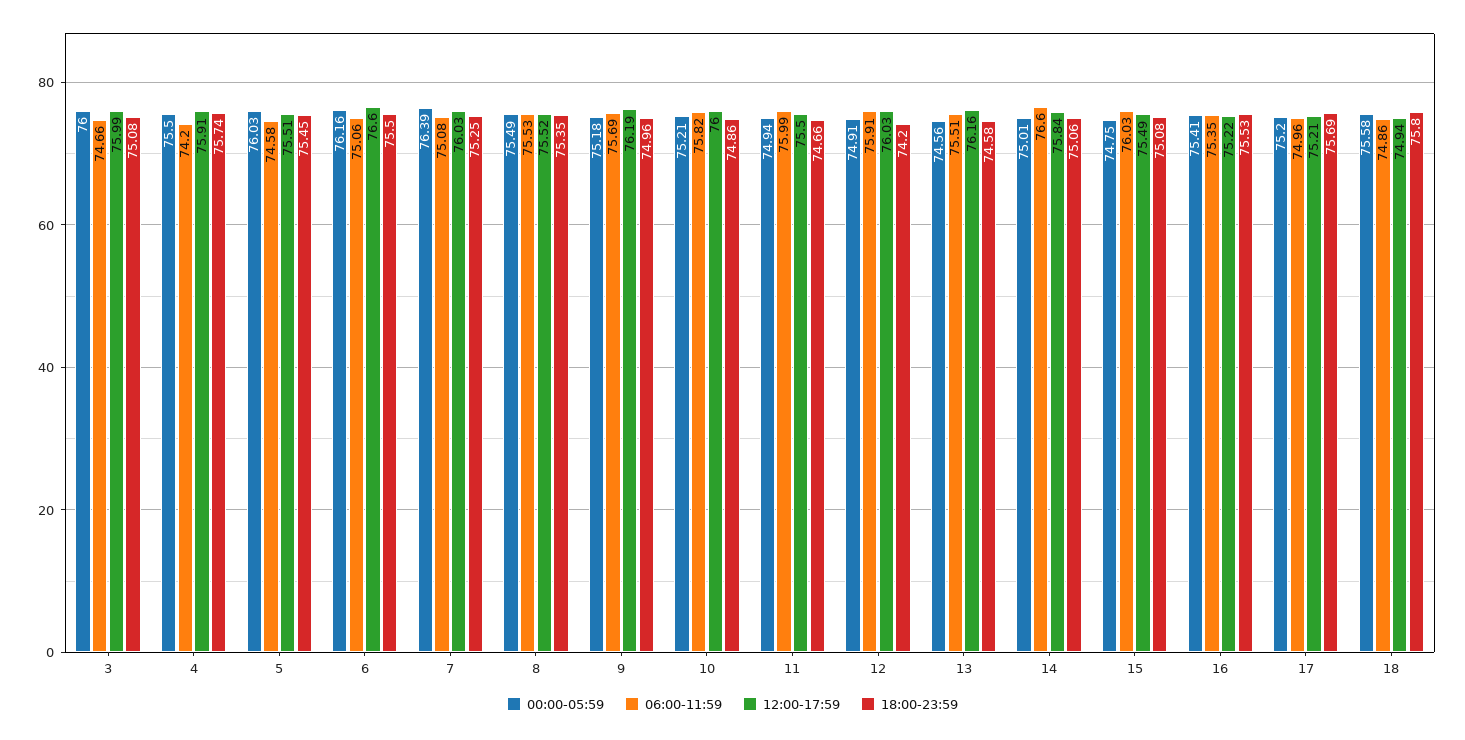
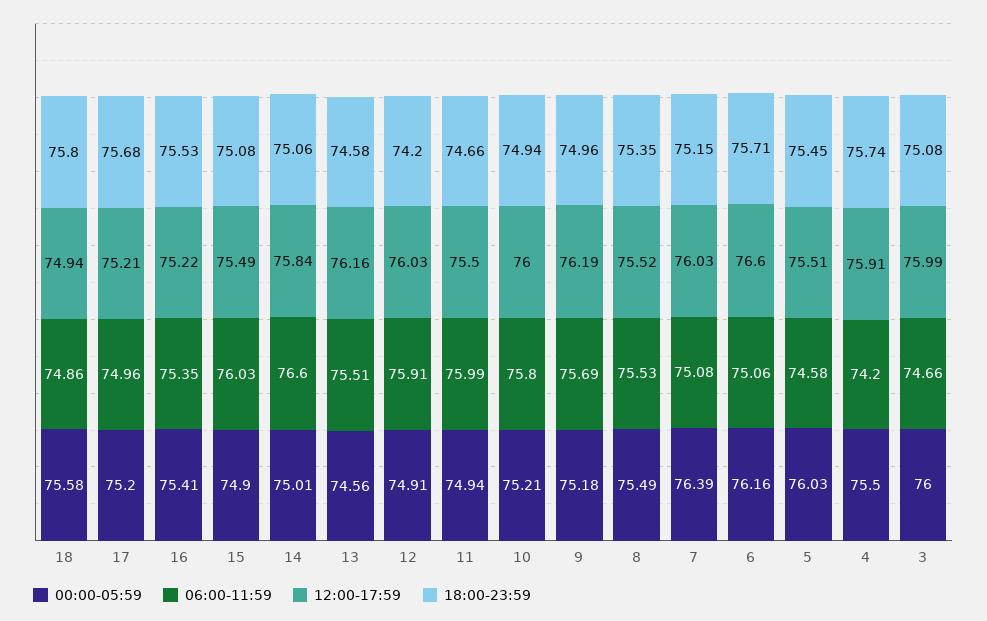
18:00-23:59, 6: 75.5 -> 75.71
18:00-23:59, 7: 75.25 -> 75.15
06:00-11:59, 10: 75.82 -> 75.8
18:00-23:59, 10: 74.86 -> 74.94
00:00-05:59, 15: 74.75 -> 74.9
18:00-23:59, 17: 75.69 -> 75.68

